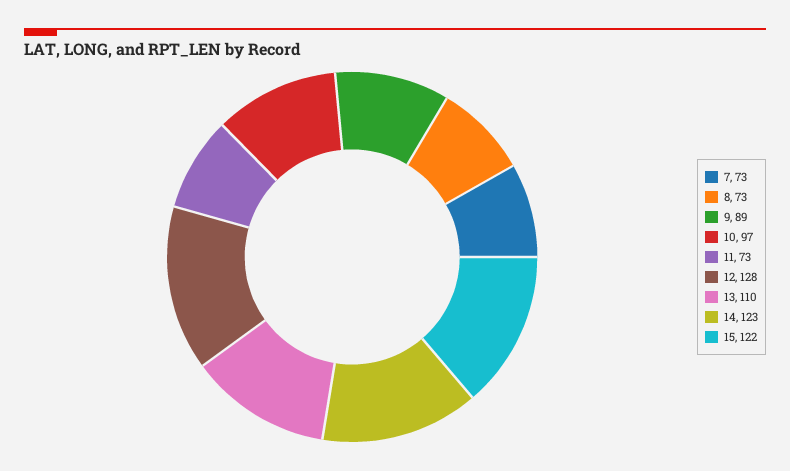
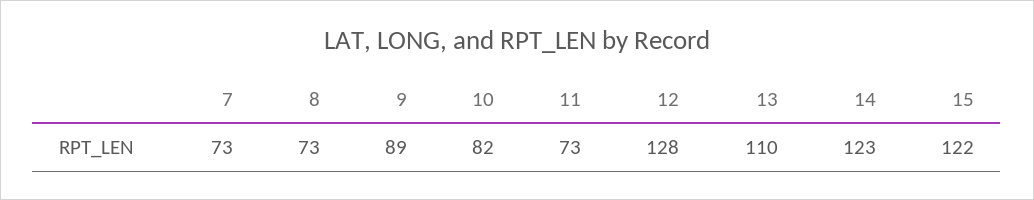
10: 97 -> 82

